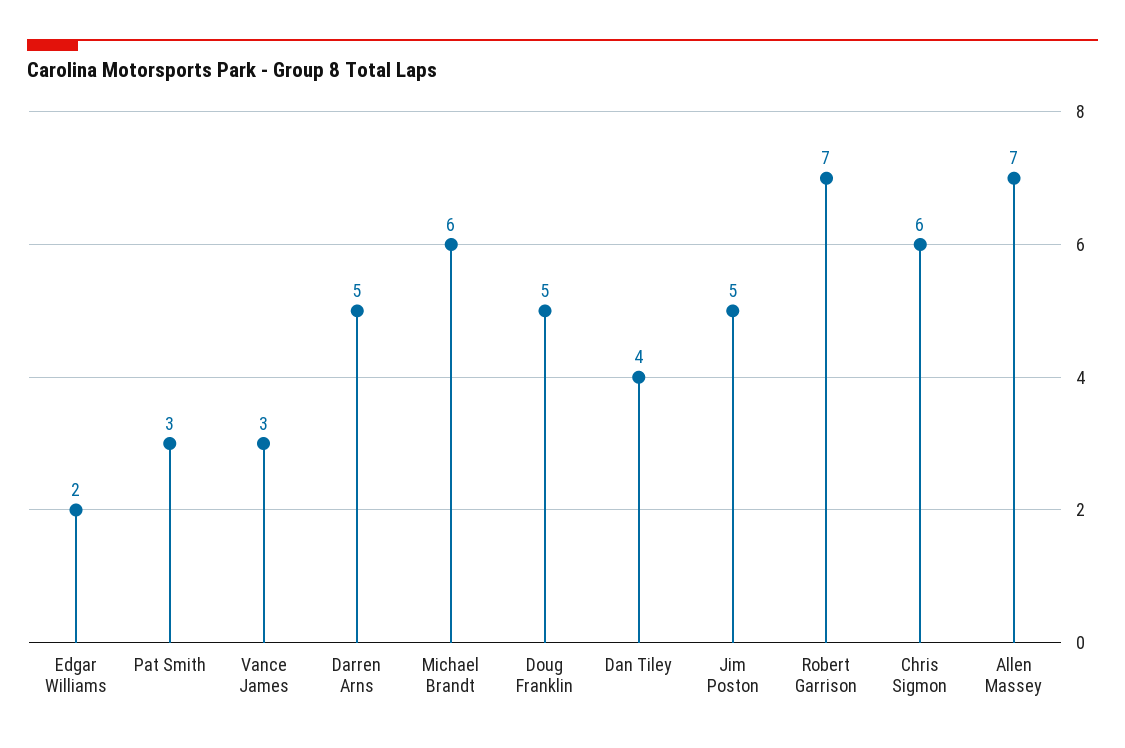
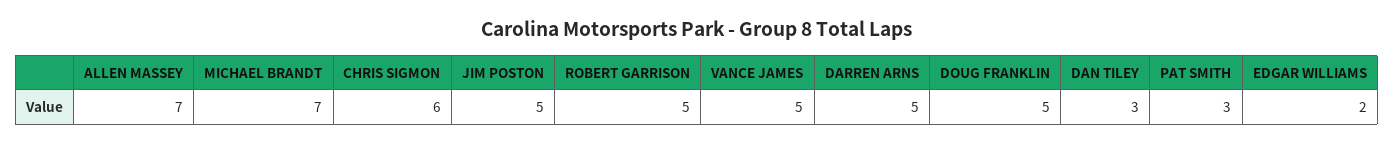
Vance James: 3 -> 5
Michael Brandt: 6 -> 7
Dan Tiley: 4 -> 3
Robert Garrison: 7 -> 5

